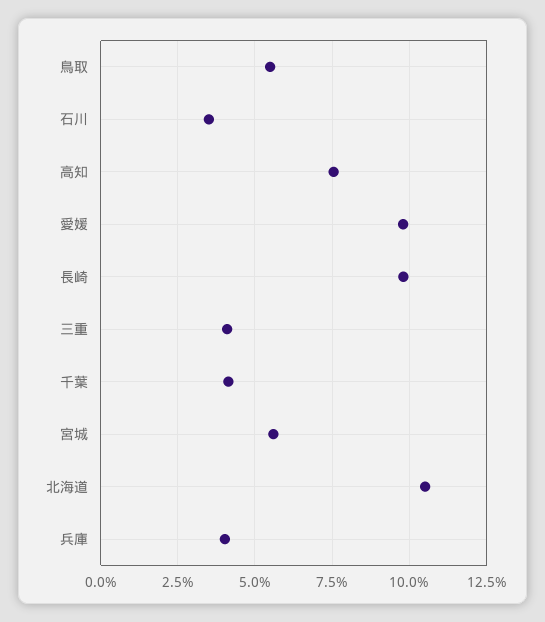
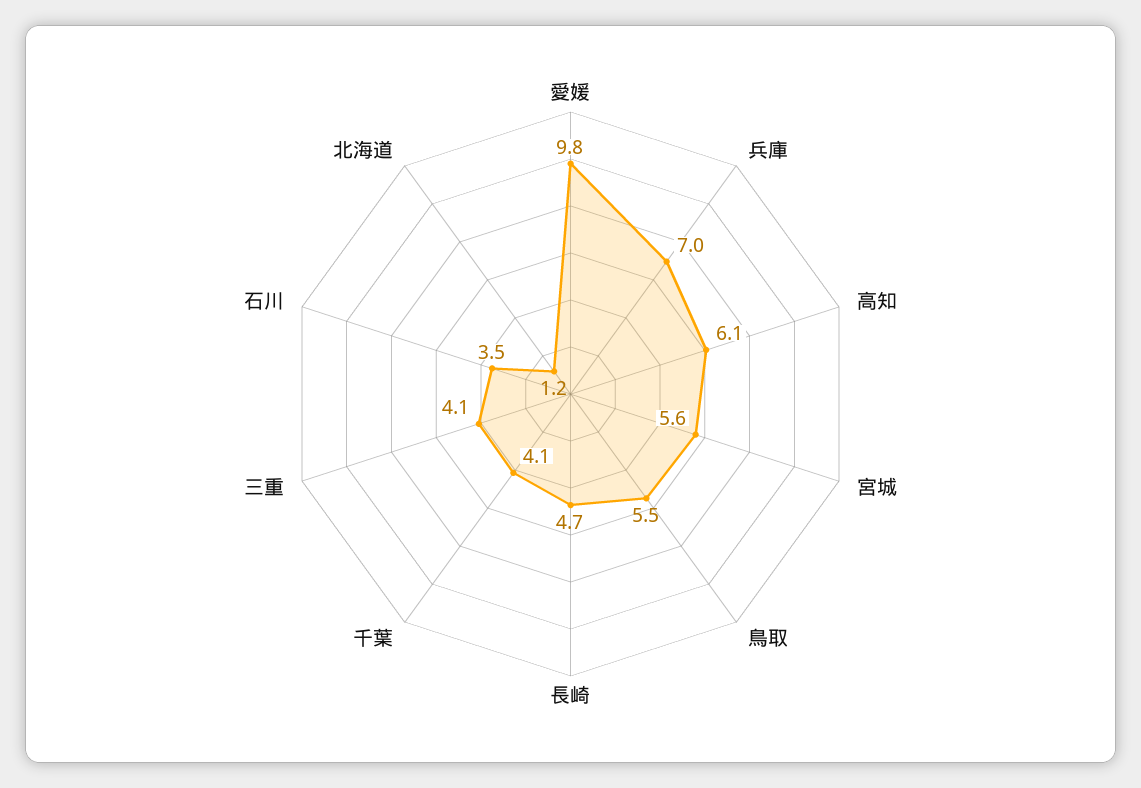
高知: 7.5 -> 6.1
長崎: 9.75 -> 4.7
北海道: 10.5 -> 1.2
兵庫: 4 -> 7

